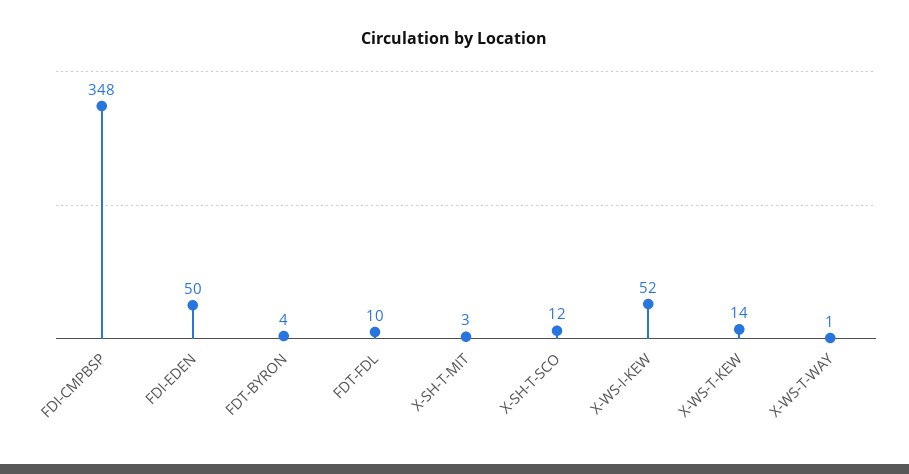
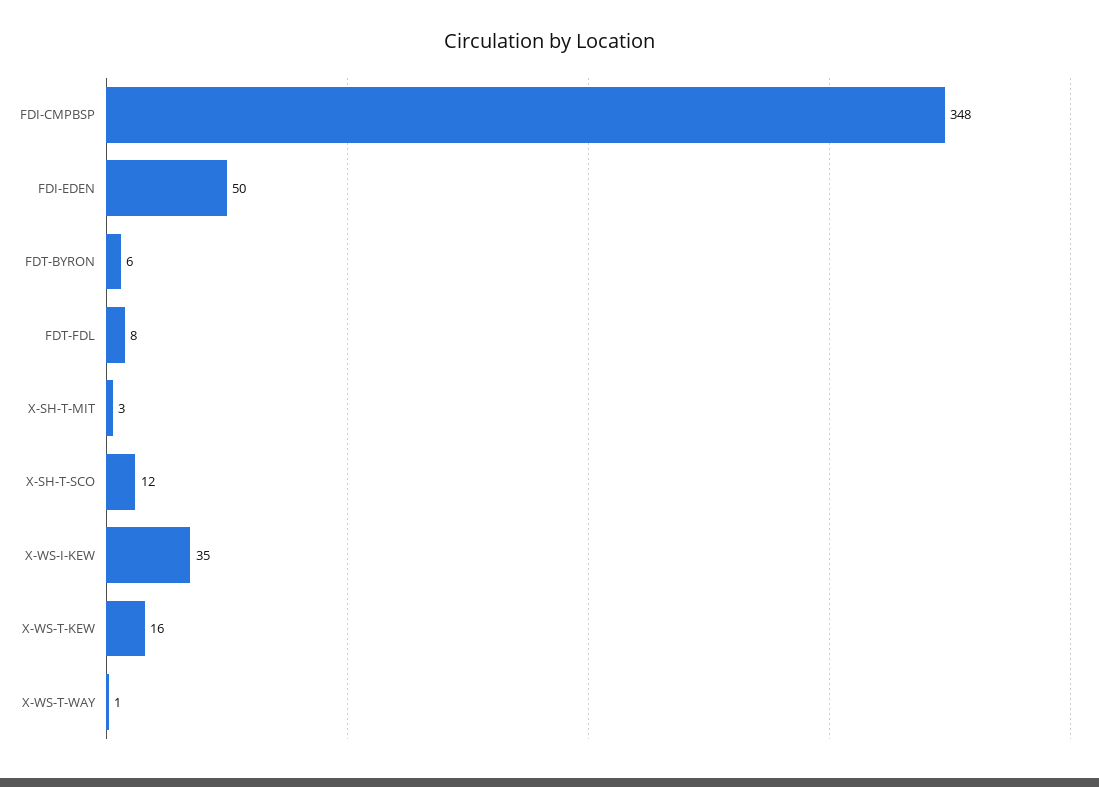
FDT-BYRON: 4 -> 6
FDT-FDL: 10 -> 8
X-WS-I-KEW: 52 -> 35
X-WS-T-KEW: 14 -> 16

